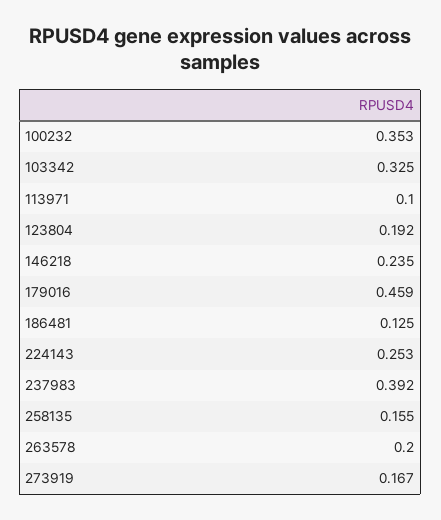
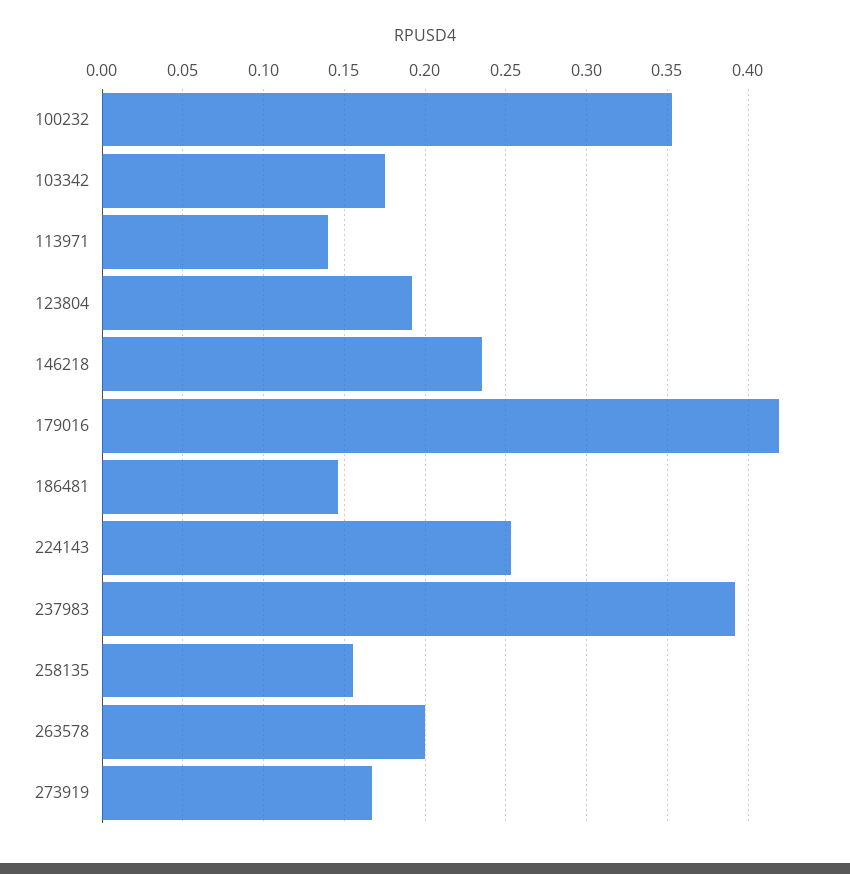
103342: 0.325 -> 0.175
113971: 0.1 -> 0.14
179016: 0.459 -> 0.42
186481: 0.125 -> 0.145

